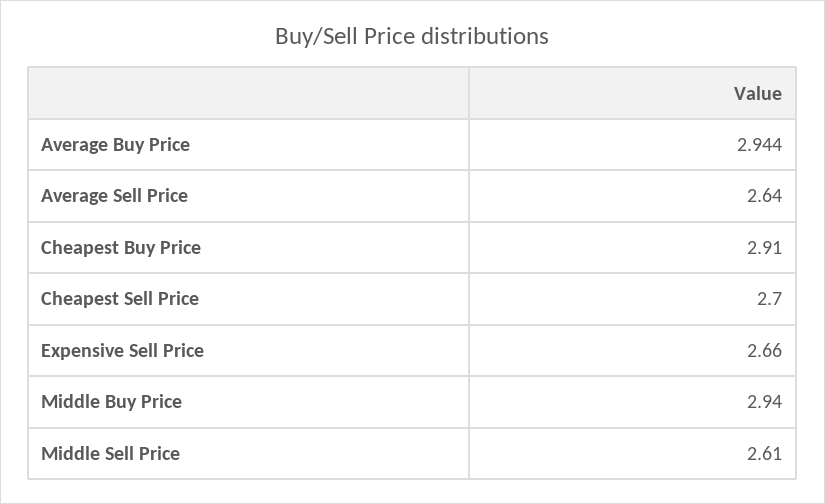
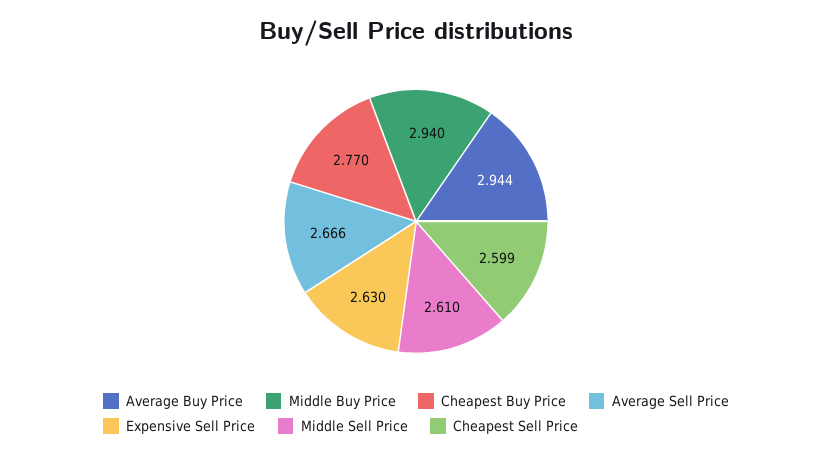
Average Sell Price: 2.64 -> 2.666
Cheapest Buy Price: 2.91 -> 2.77
Cheapest Sell Price: 2.7 -> 2.599
Expensive Sell Price: 2.66 -> 2.63

